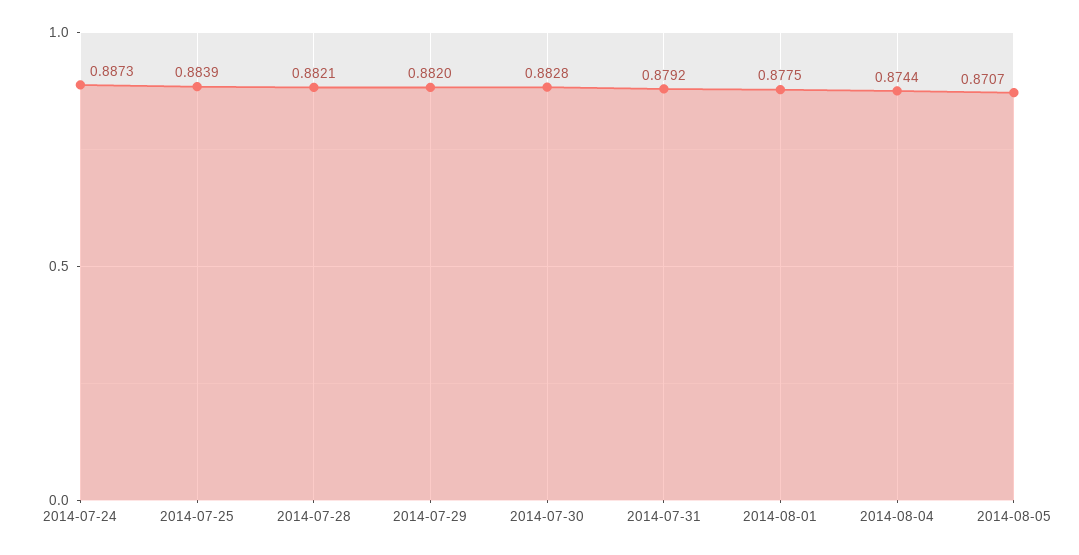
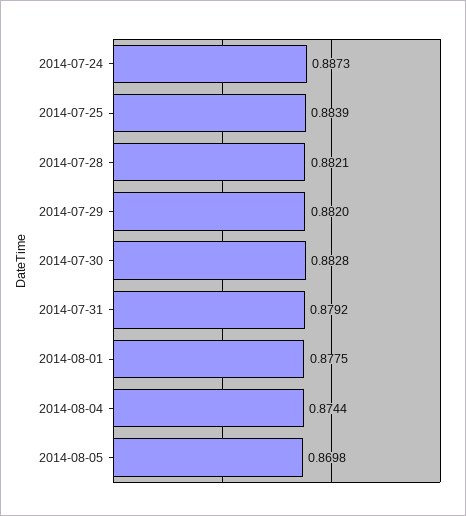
2014-08-05: 0.8707 -> 0.8698

